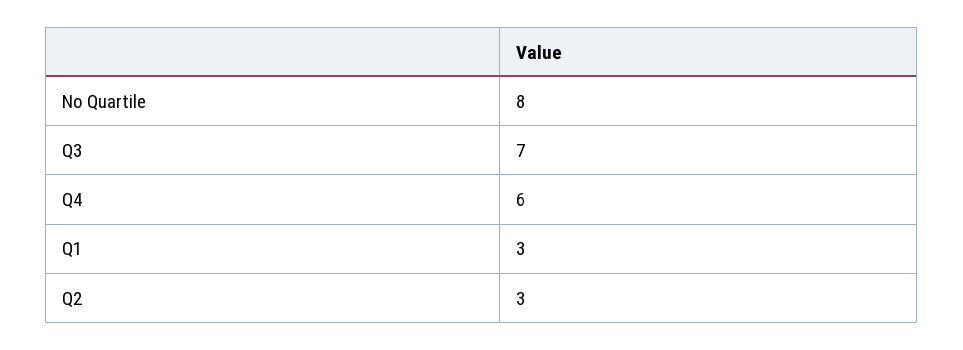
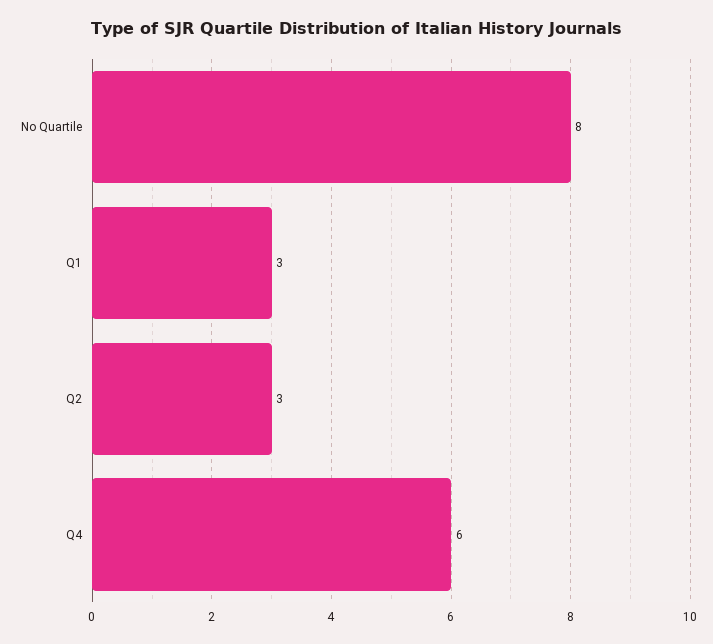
Q3: 7 -> none

